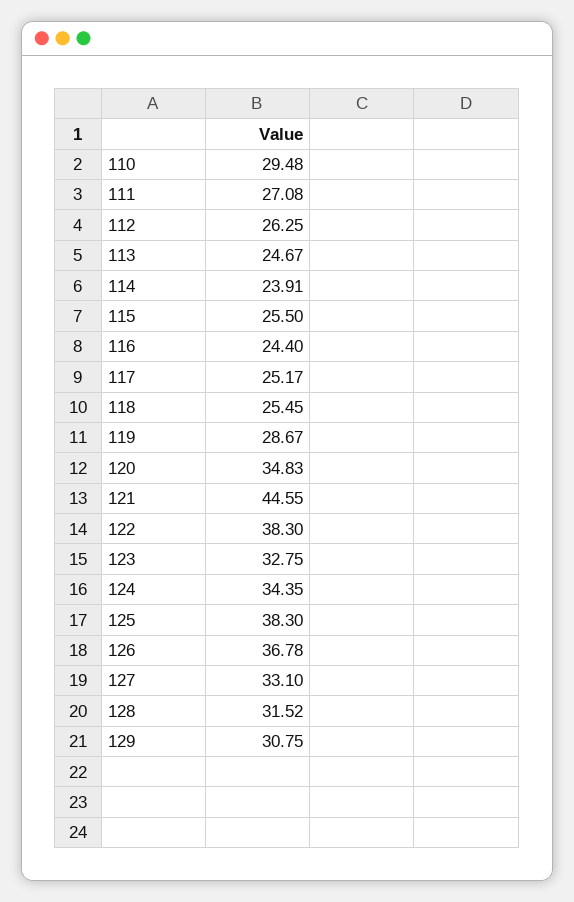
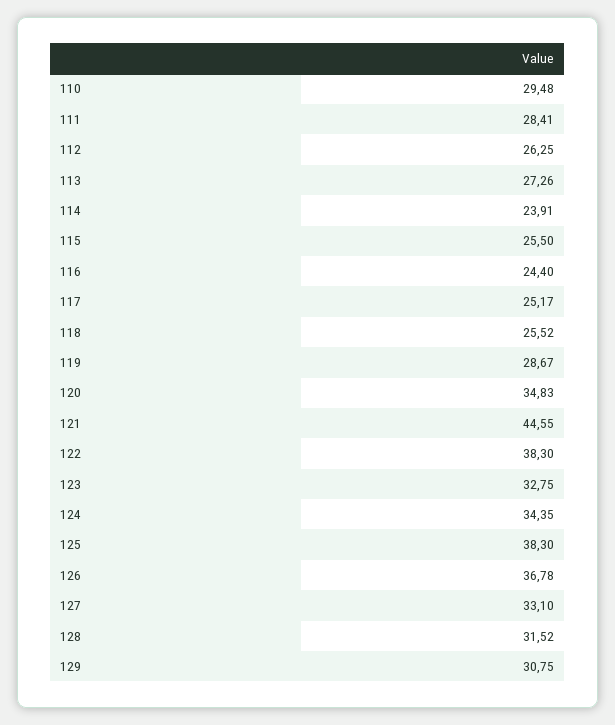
111: 27.08 -> 28.41
113: 24.67 -> 27.26
118: 25.45 -> 25.52

